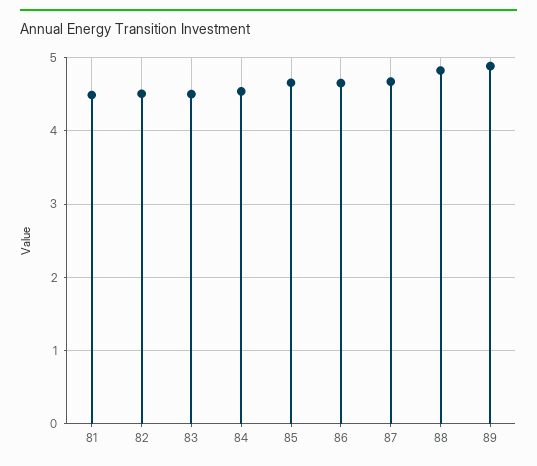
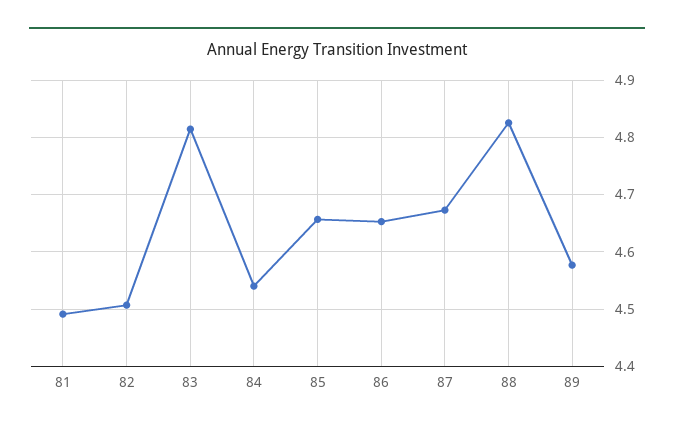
83: 4.5 -> 4.82
89: 4.9 -> 4.58

